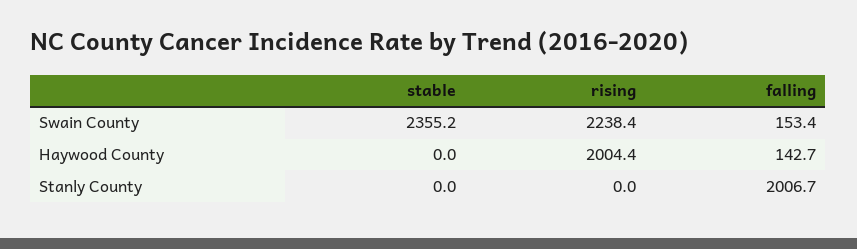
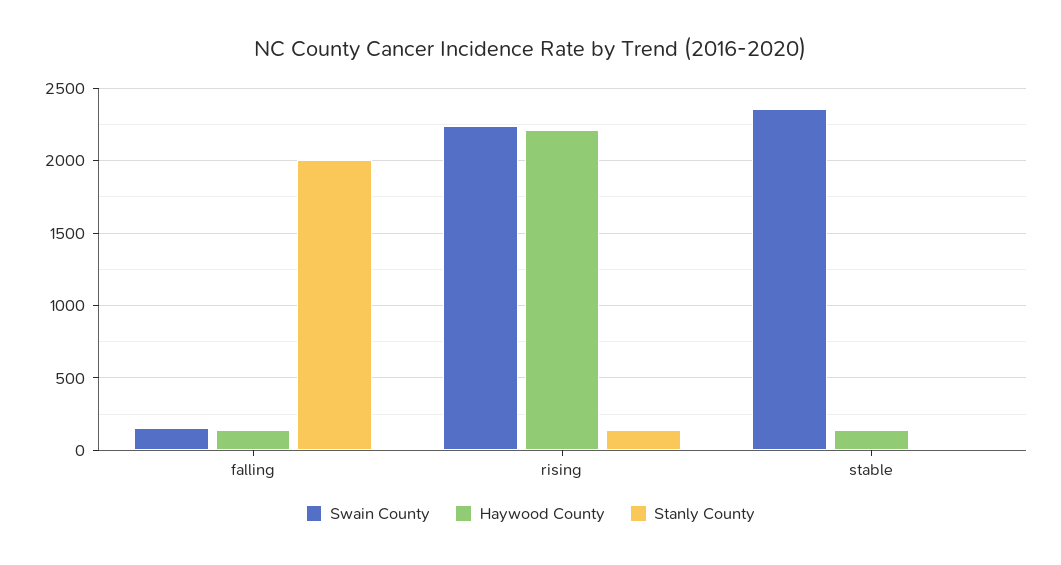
Haywood County, stable: 0 -> 150
Haywood County, rising: 2004.4 -> 2200
Stanly County, rising: 0 -> 150

